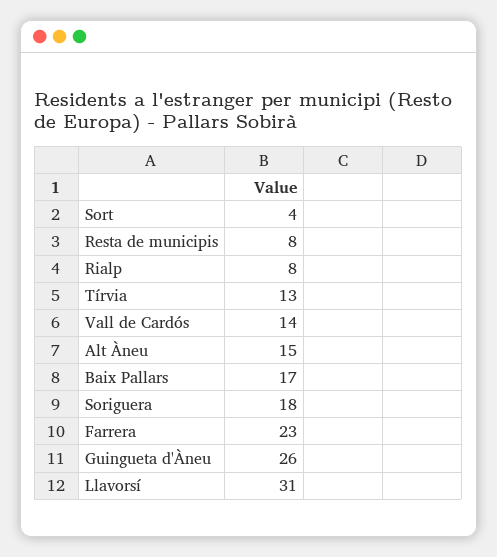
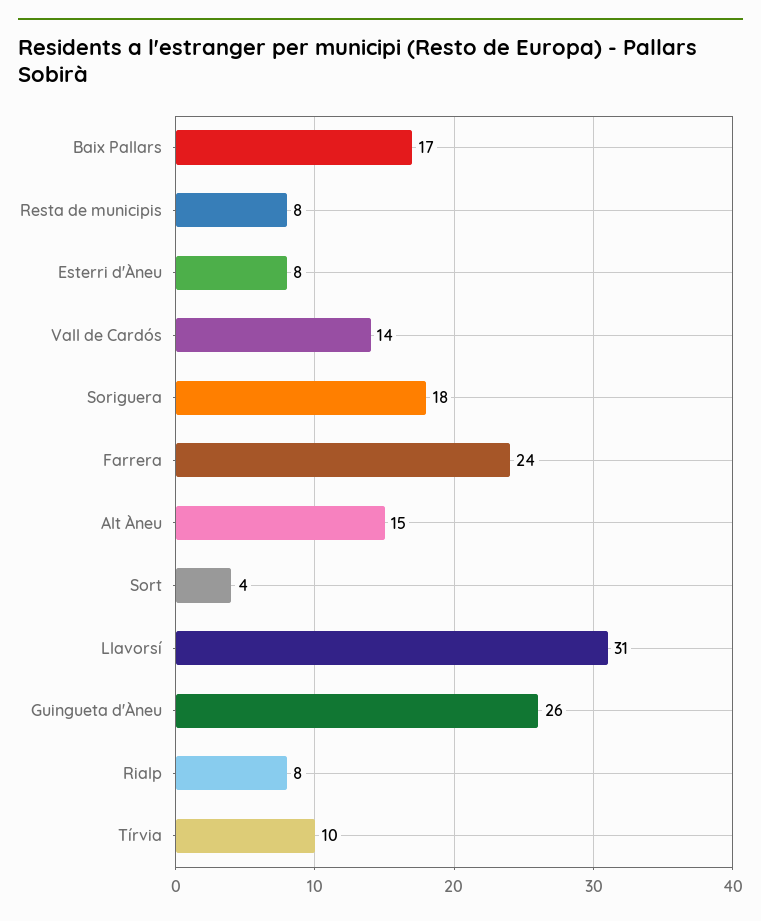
Tírvia: 13 -> 10
Farrera: 23 -> 24
Esterri d'Àneu: none -> 8

